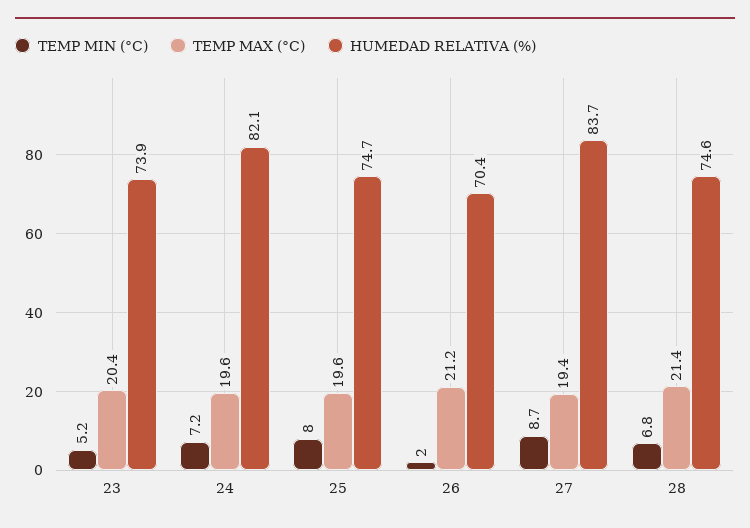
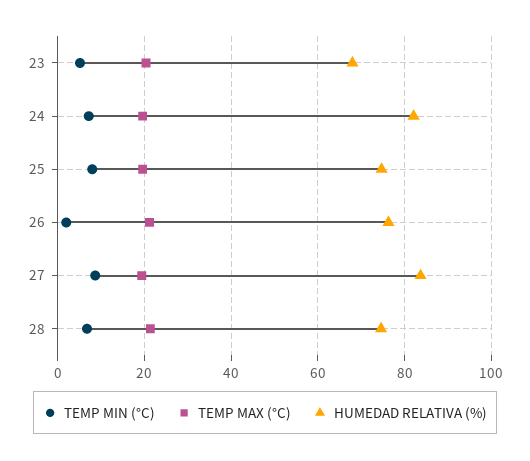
HUMEDAD RELATIVA (%), 23: 73.9 -> 68
HUMEDAD RELATIVA (%), 26: 70.4 -> 76

